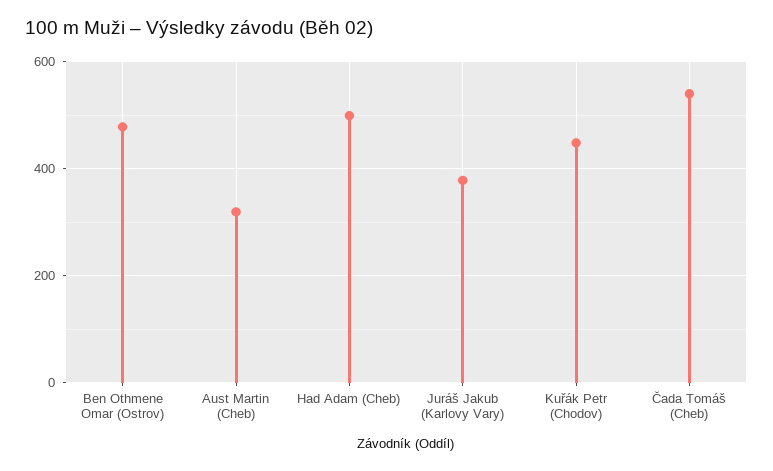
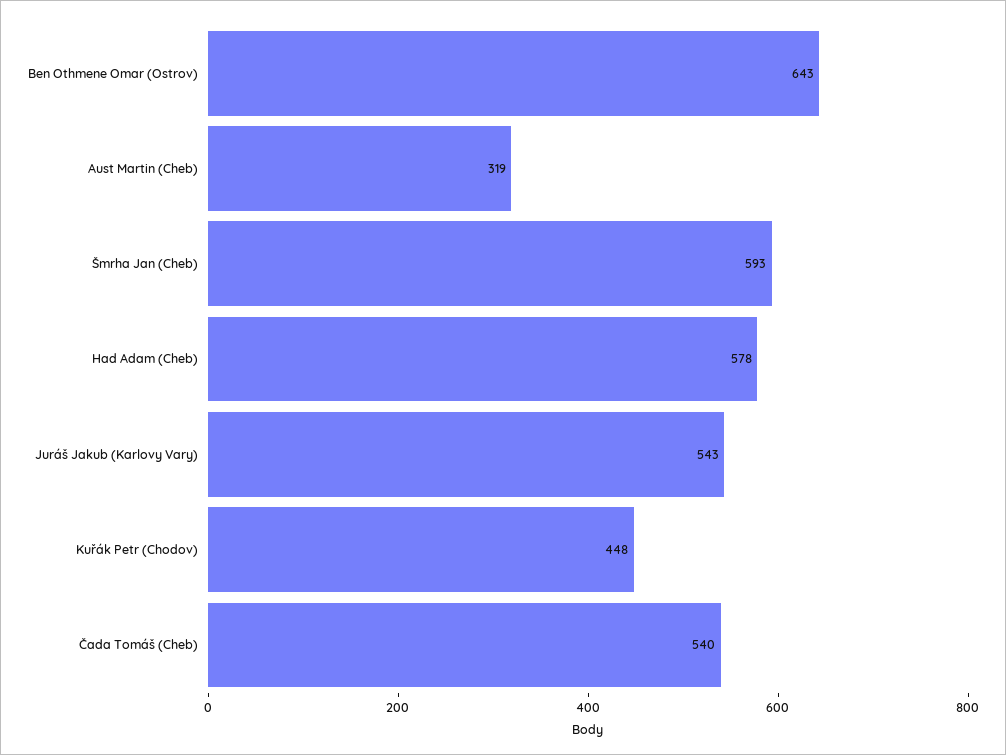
Ben Othmene Omar (Ostrov): 480 -> 643
Had Adam (Cheb): 500 -> 578
Juráš Jakub (Karlovy Vary): 380 -> 543
Šmrha Jan (Cheb): none -> 593

